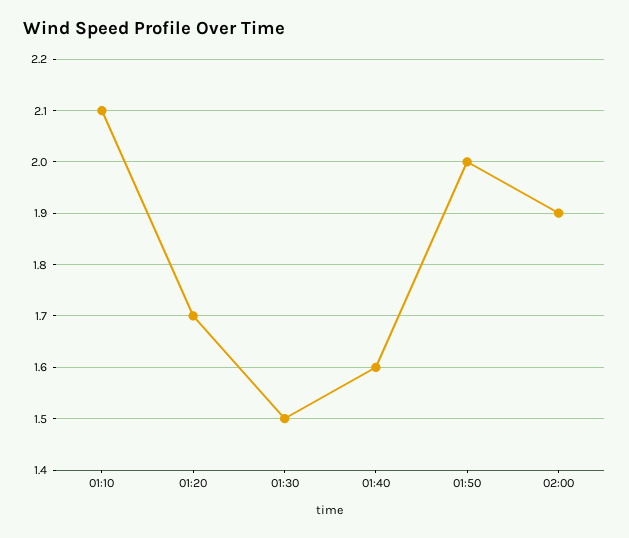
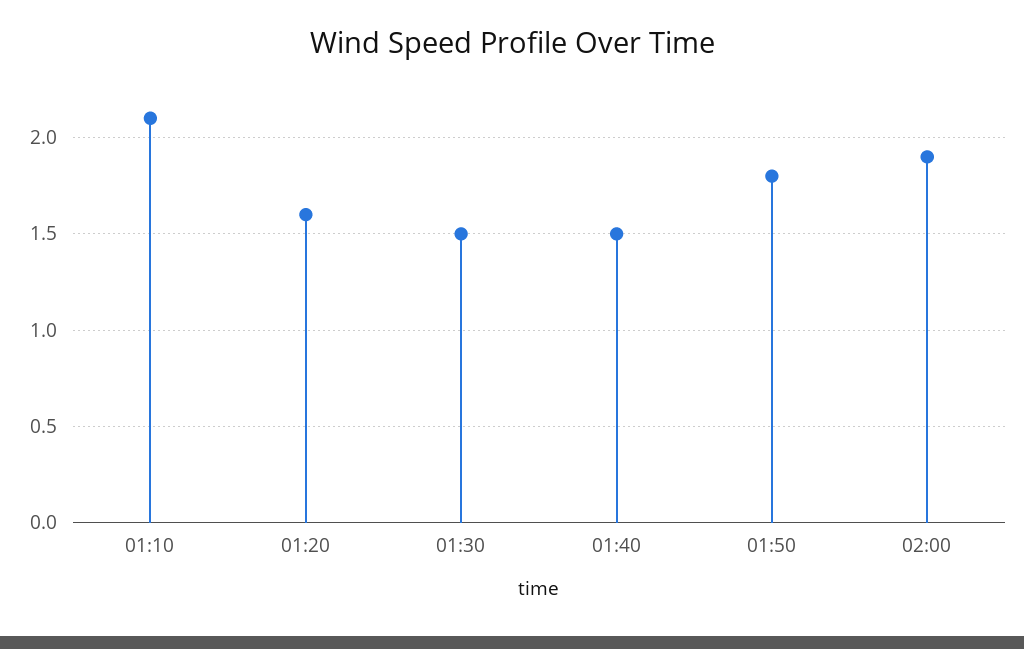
01:20: 1.7 -> 1.6
01:40: 1.6 -> 1.5
01:50: 2 -> 1.8

